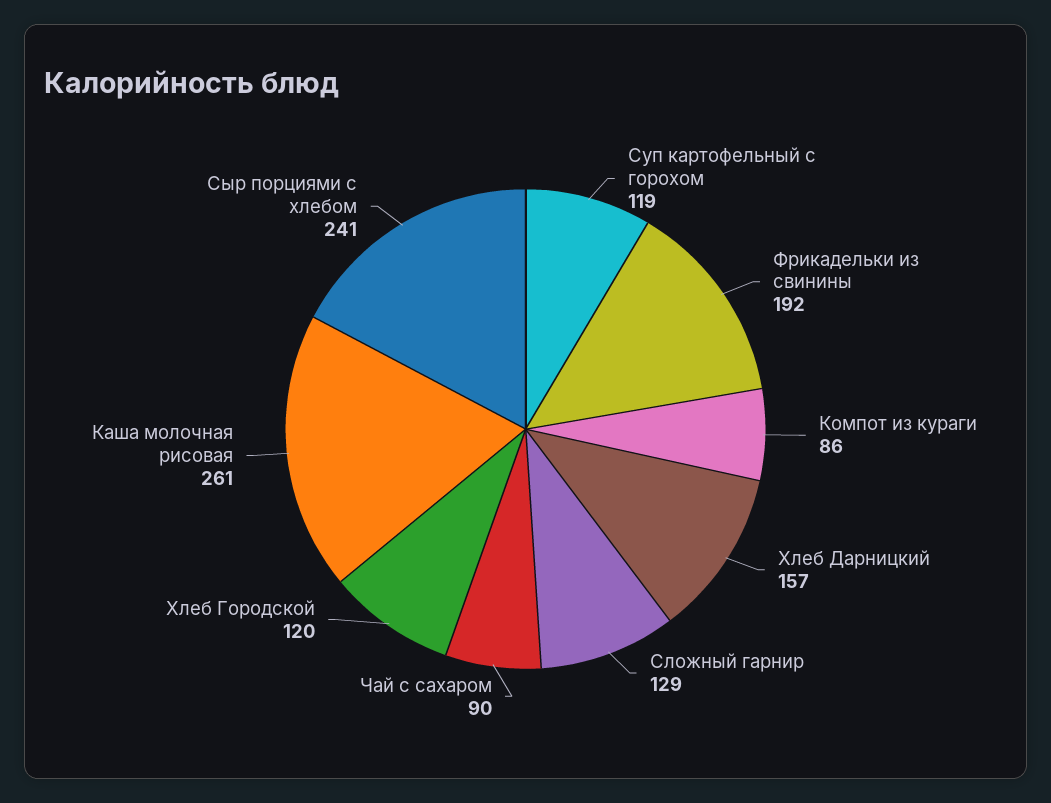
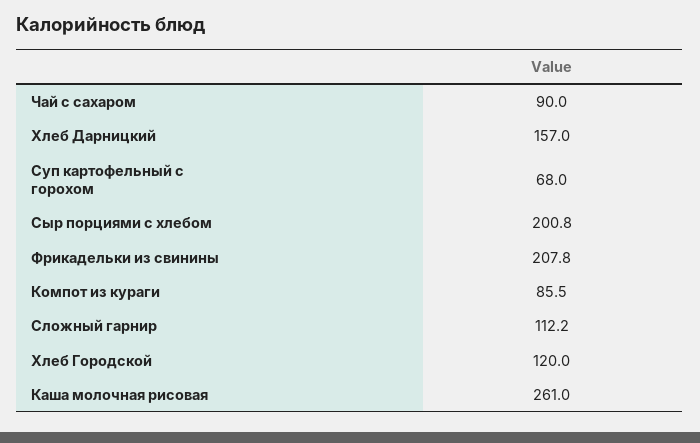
Суп картофельный с горохом: 119 -> 68
Фрикадельки из свинины: 192 -> 207.8
Сложный гарнир: 129 -> 112.2
Сыр порциями с хлебом: 241 -> 200.8

